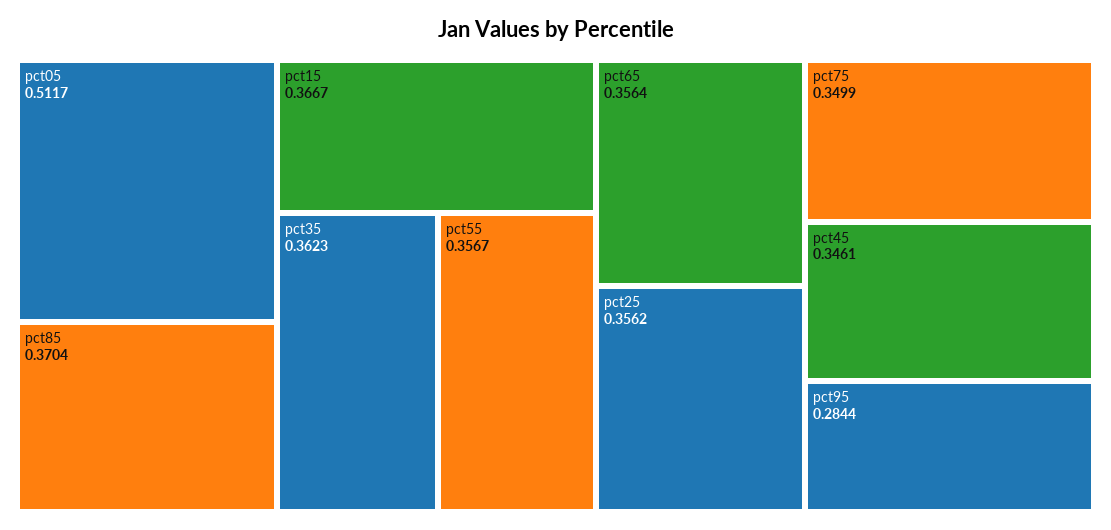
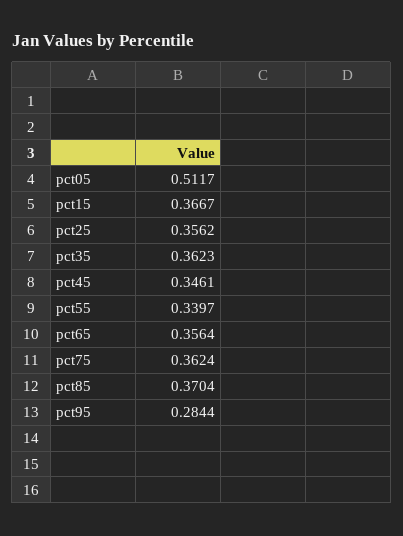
pct55: 0.3567 -> 0.3397
pct75: 0.3499 -> 0.3624

